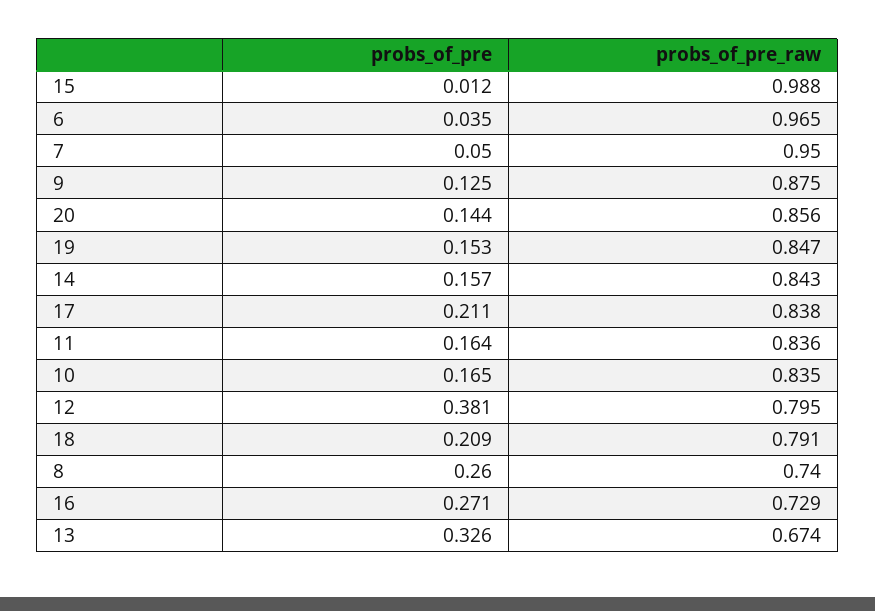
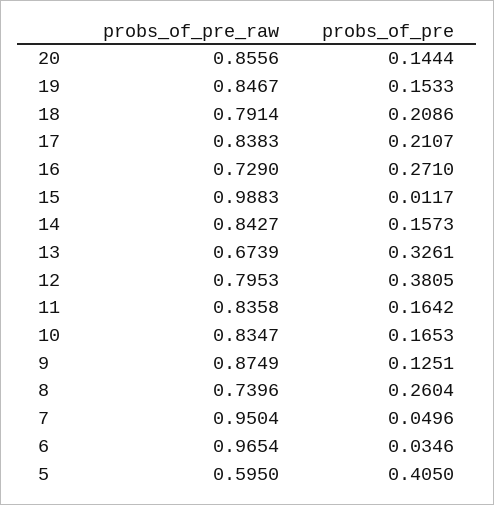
probs_of_pre_raw, 5: none -> 0.595
probs_of_pre, 5: none -> 0.405

